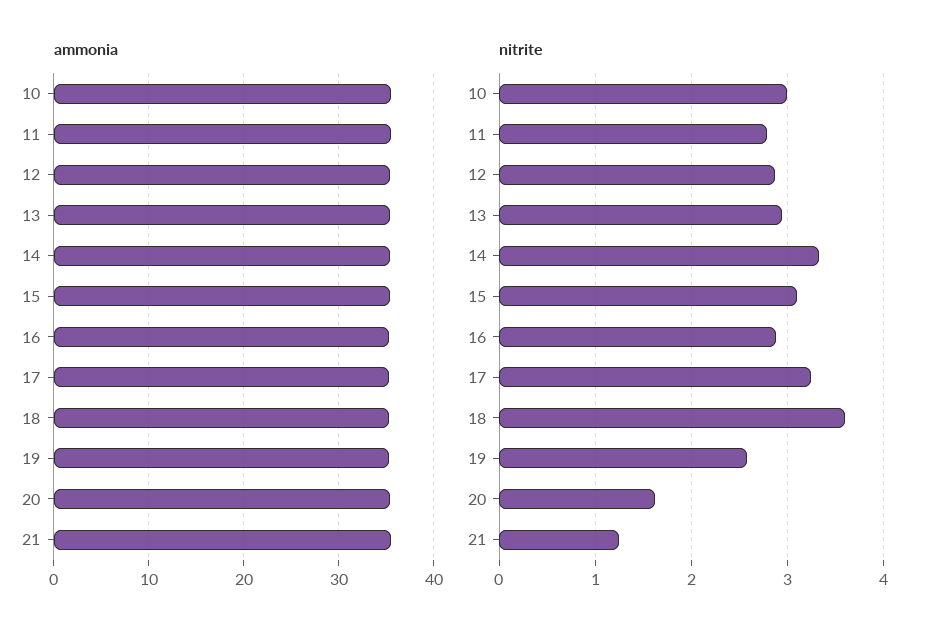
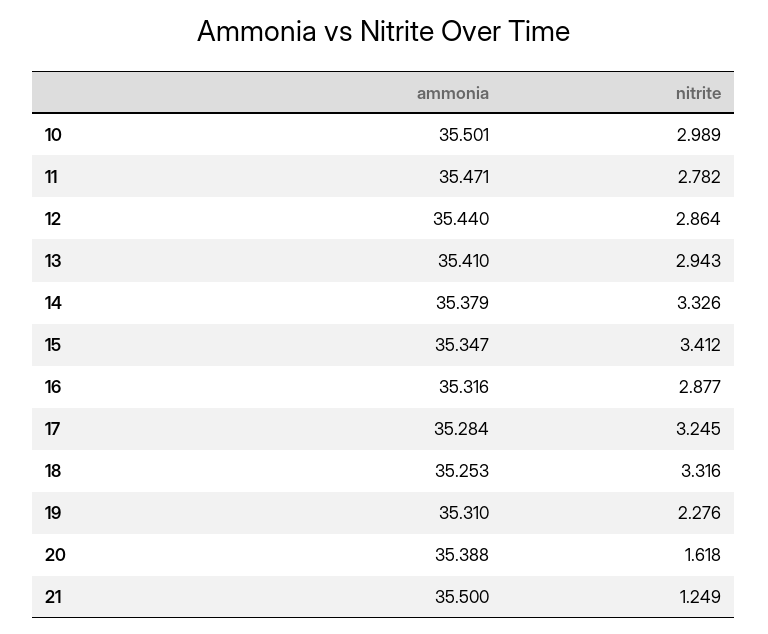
nitrite, 15: 3.1 -> 3.412
nitrite, 18: 3.6 -> 3.316
nitrite, 19: 2.6 -> 2.276

